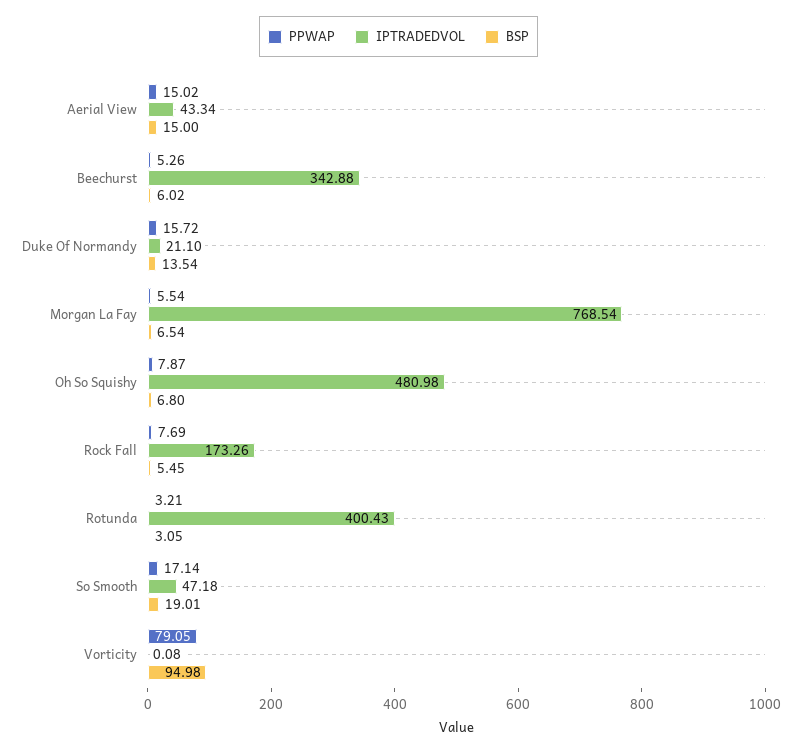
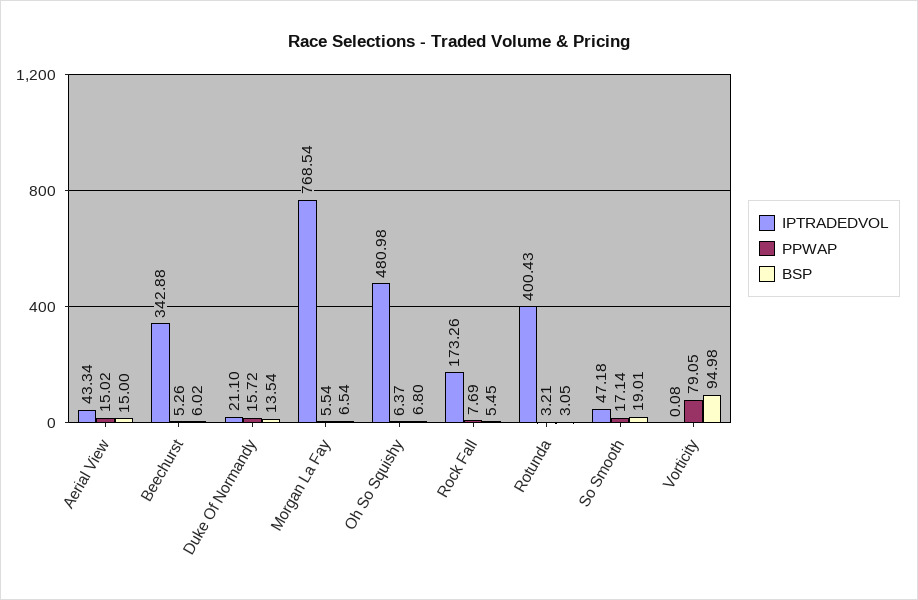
PPWAP, Oh So Squishy: 7.87 -> 6.37

